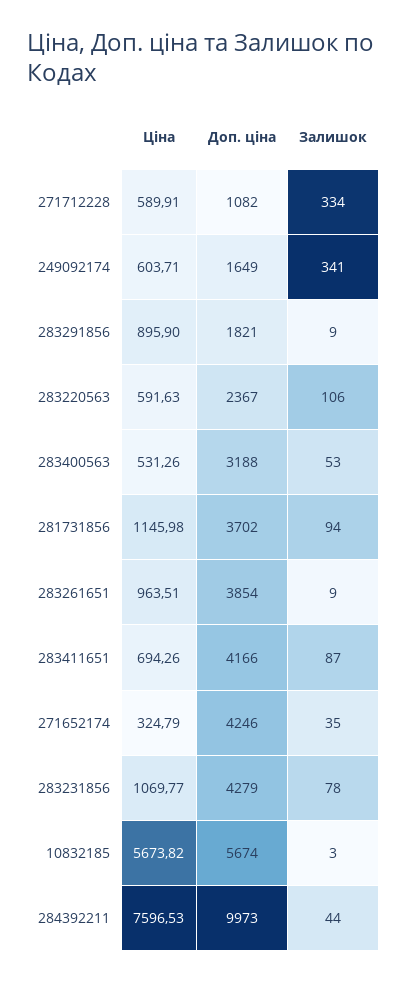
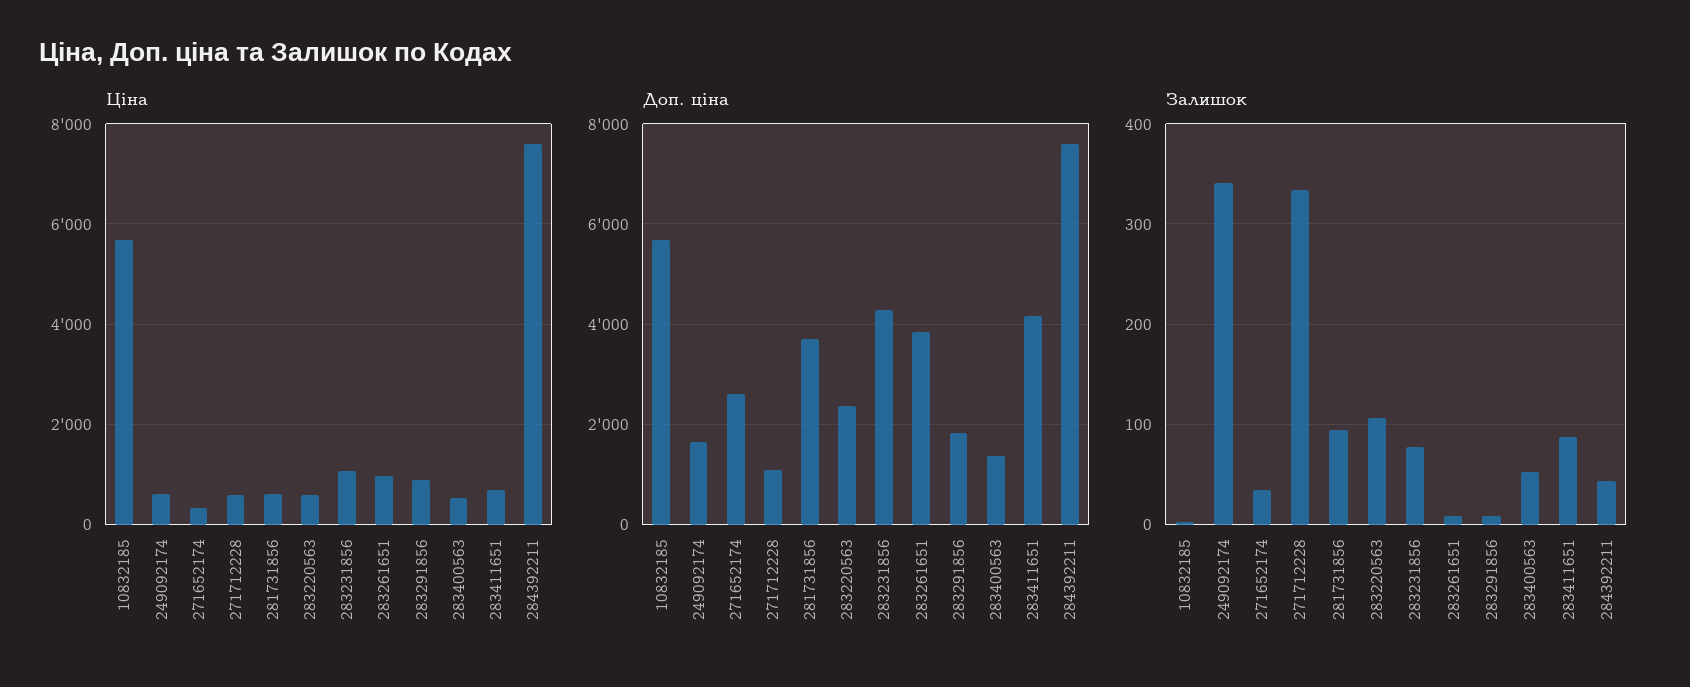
Доп. ціна, 283400563: 3188 -> 1400
Ціна, 281731856: 1145.98 -> 600
Доп. ціна, 271652174: 4246 -> 2600
Доп. ціна, 284392211: 9973 -> 7600

